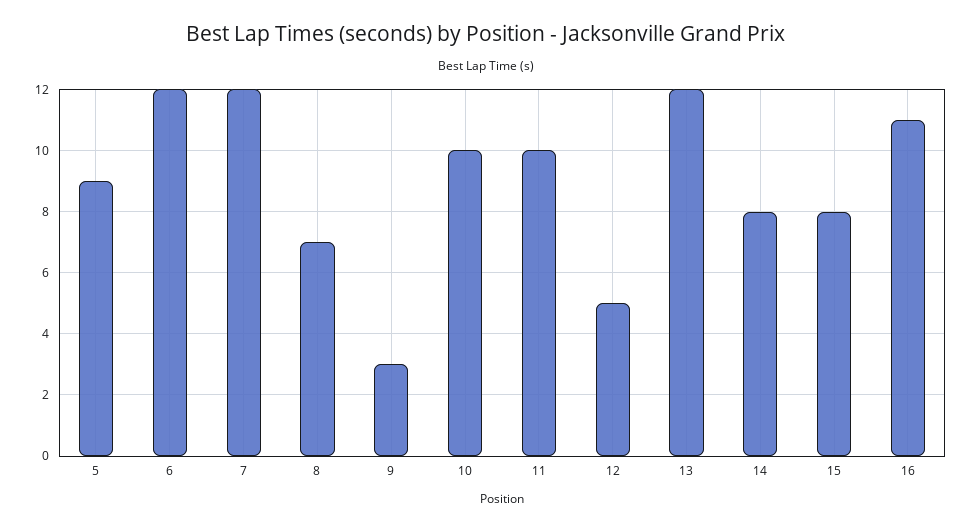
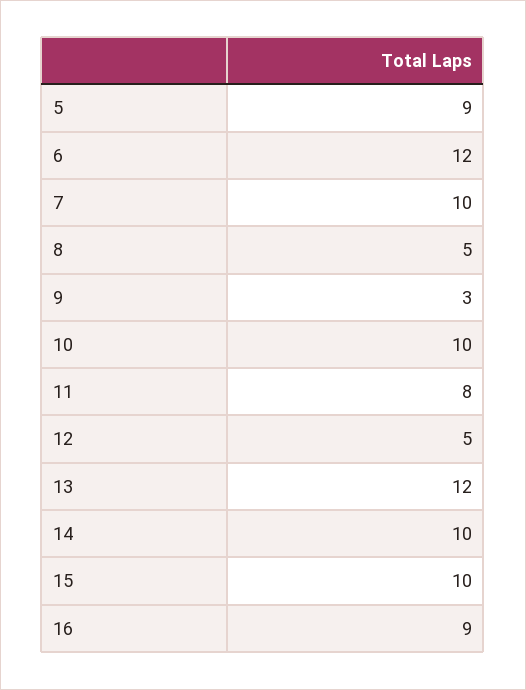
7: 12 -> 10
8: 7 -> 5
11: 10 -> 8
14: 8 -> 10
15: 8 -> 10
16: 11 -> 9

